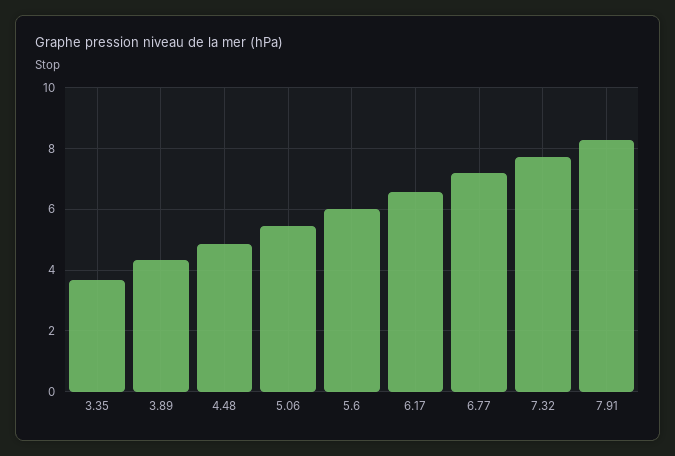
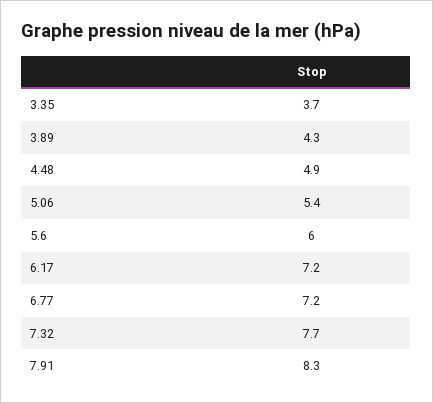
6.17: 6.6 -> 7.2

